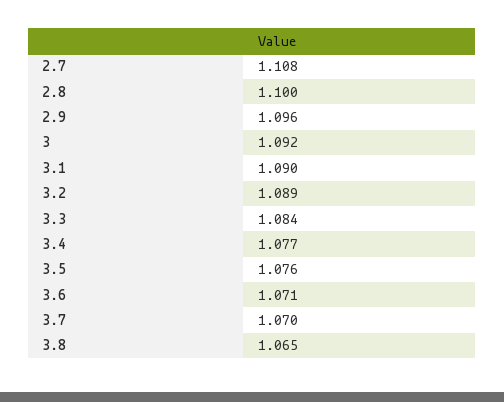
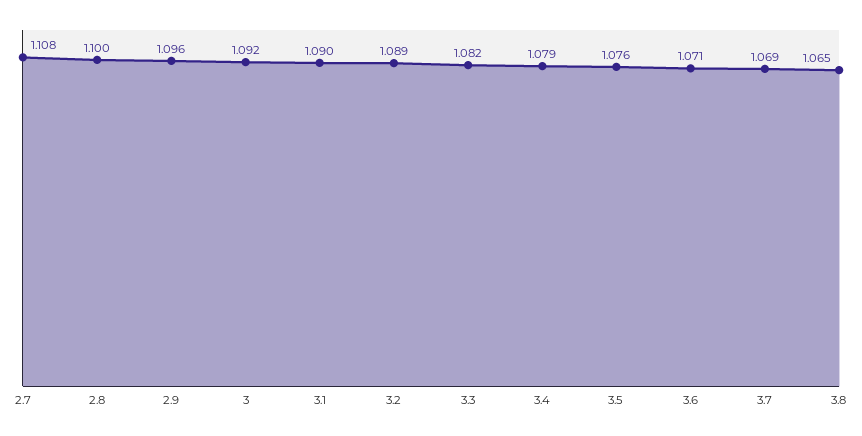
3.3: 1.084 -> 1.082
3.4: 1.077 -> 1.079
3.7: 1.07 -> 1.069

